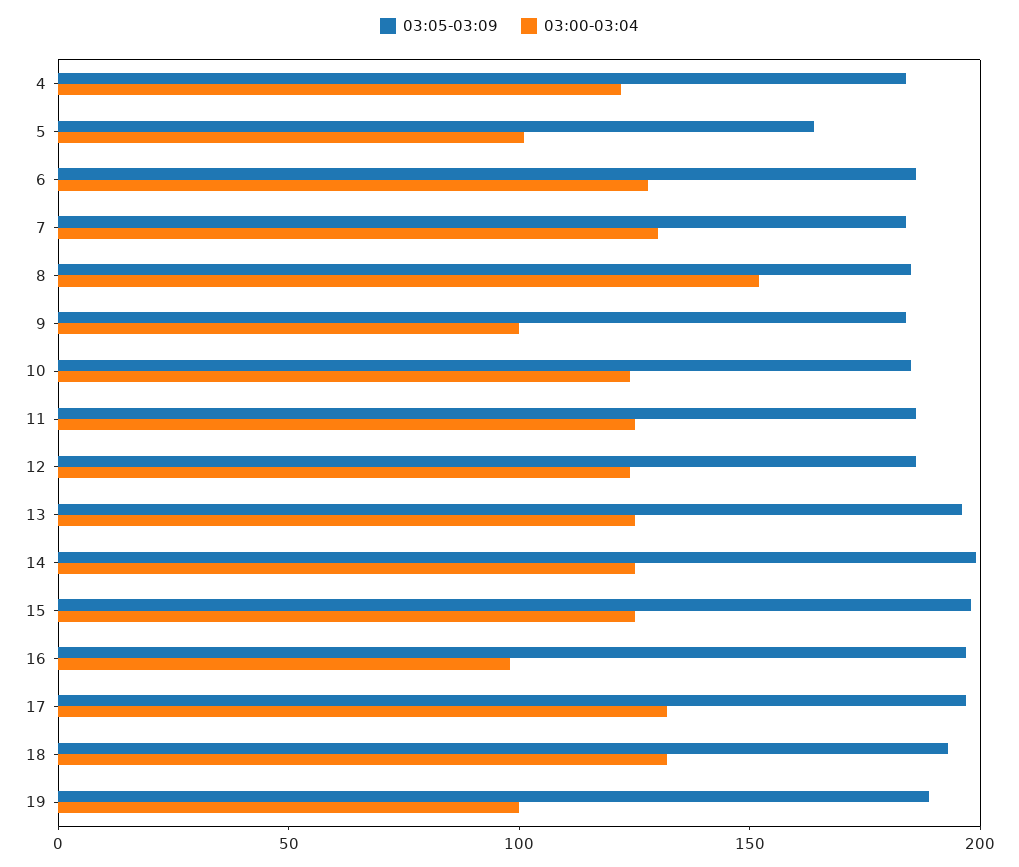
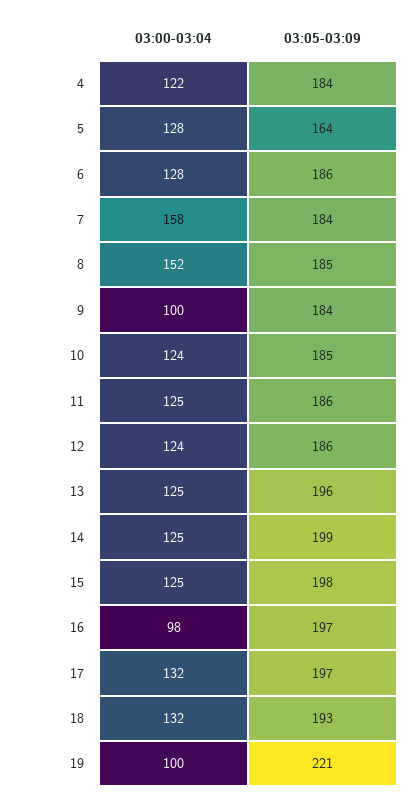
03:00-03:04, 5: 100 -> 128
03:00-03:04, 7: 130 -> 158
03:05-03:09, 19: 190 -> 221

